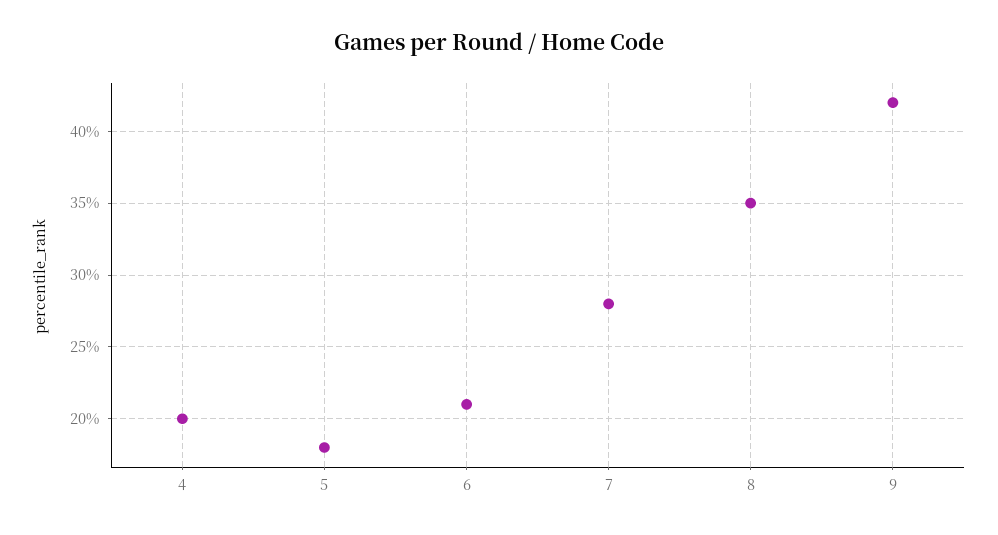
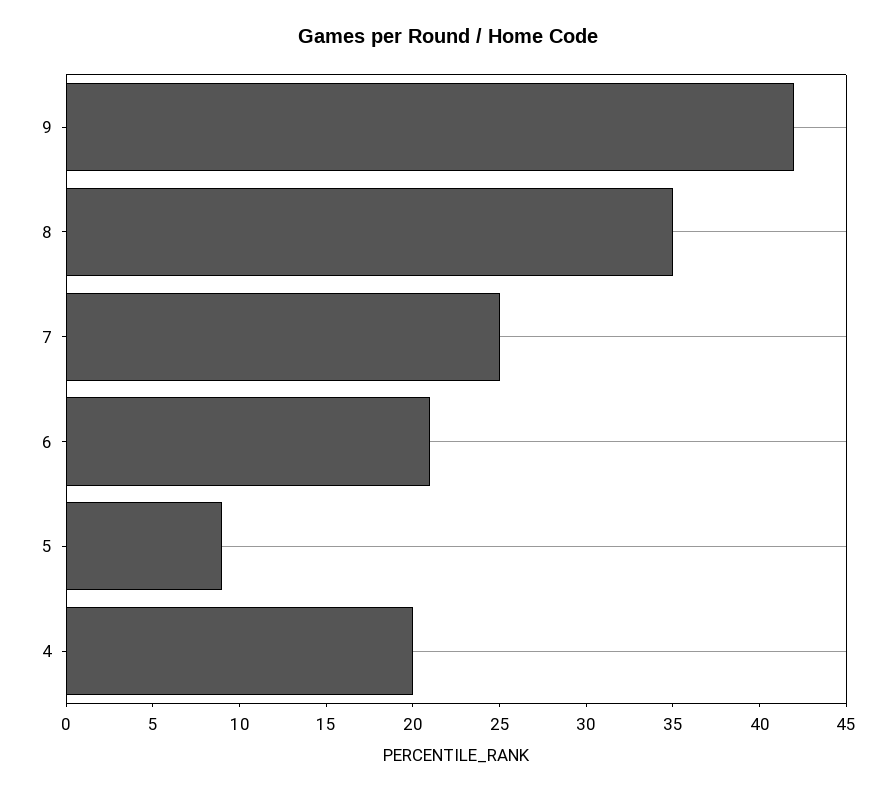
5: 18 -> 9
7: 28 -> 25

